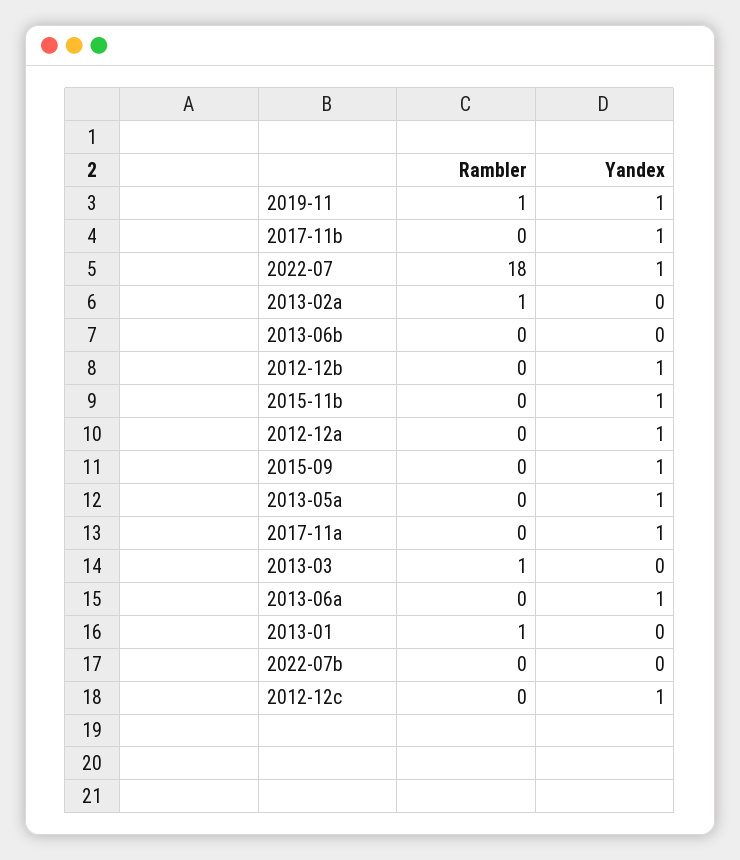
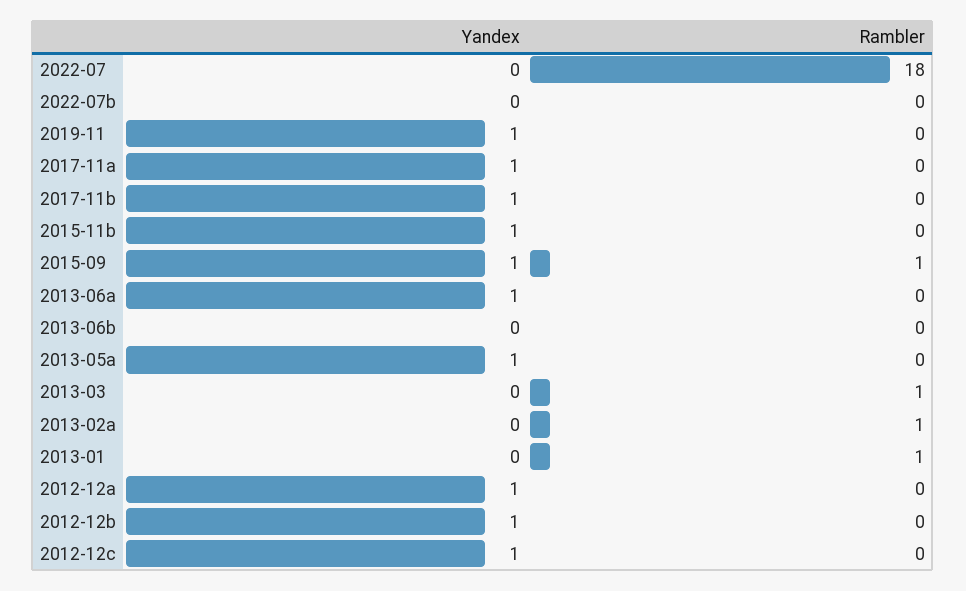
Rambler, 2019-11: 1 -> 0
Yandex, 2022-07: 1 -> 0
Rambler, 2015-09: 0 -> 1

